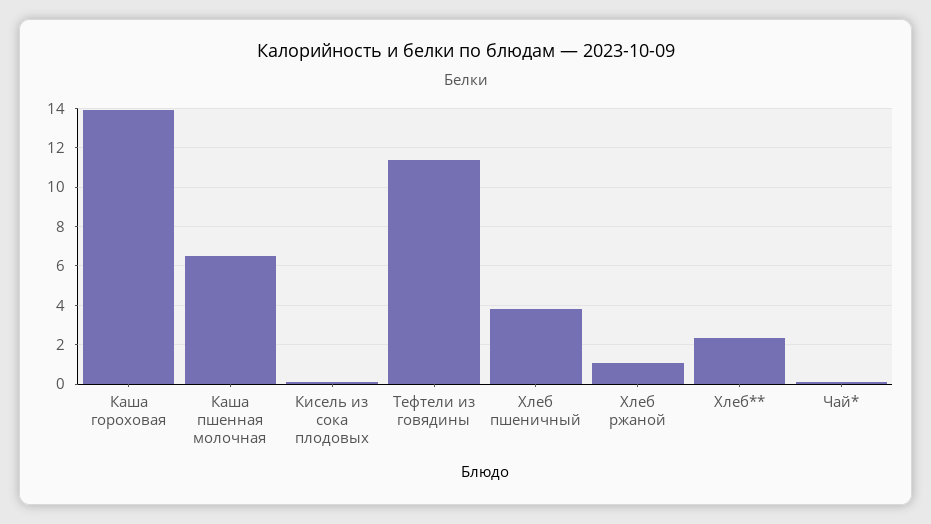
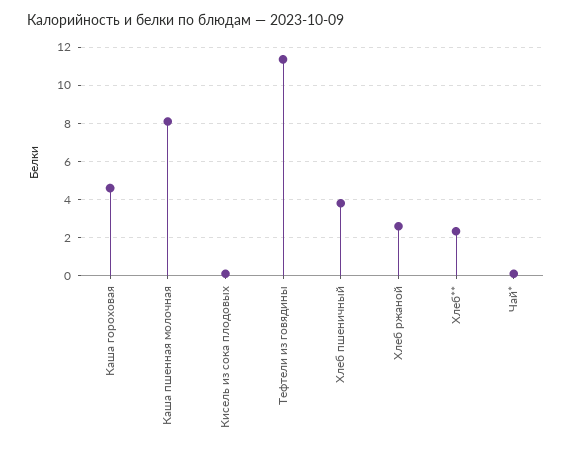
Каша гороховая: 14 -> 4.5
Каша пшенная молочная: 6.5 -> 8
Хлеб ржаной: 1 -> 2.5

